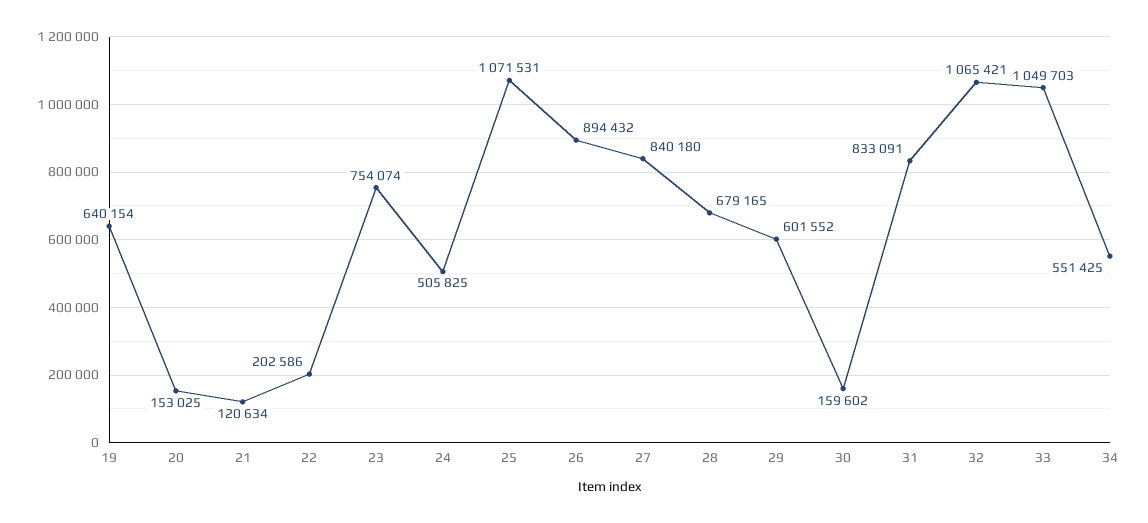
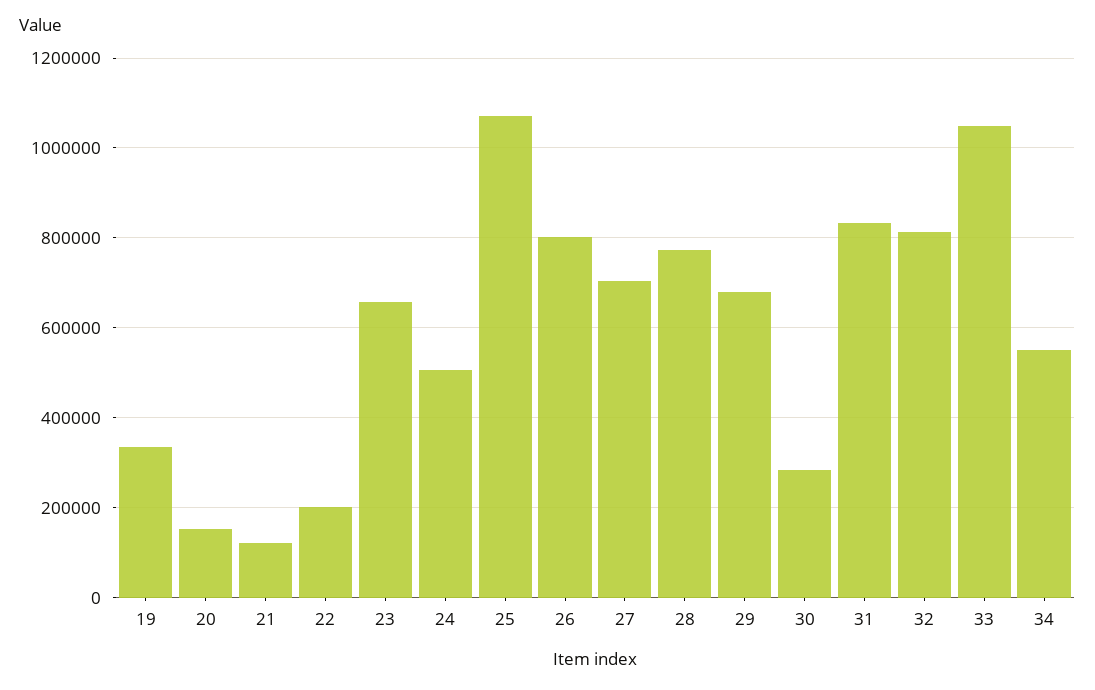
19: 640154 -> 340000
23: 754074 -> 660000
26: 894432 -> 800000
27: 840180 -> 700000
28: 679165 -> 780000
29: 601552 -> 680000
30: 159602 -> 280000
32: 1065421 -> 820000

